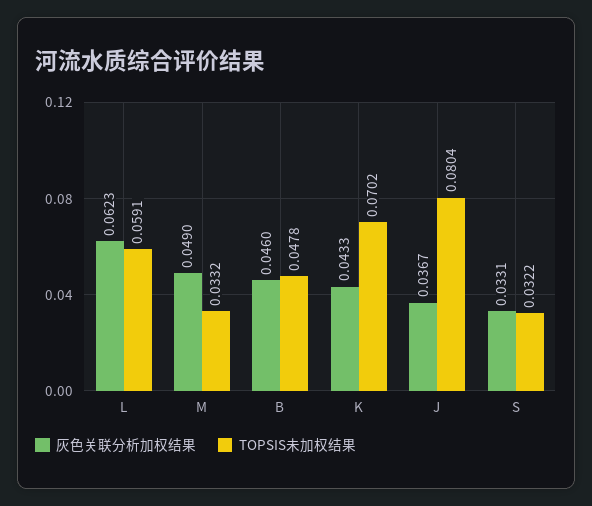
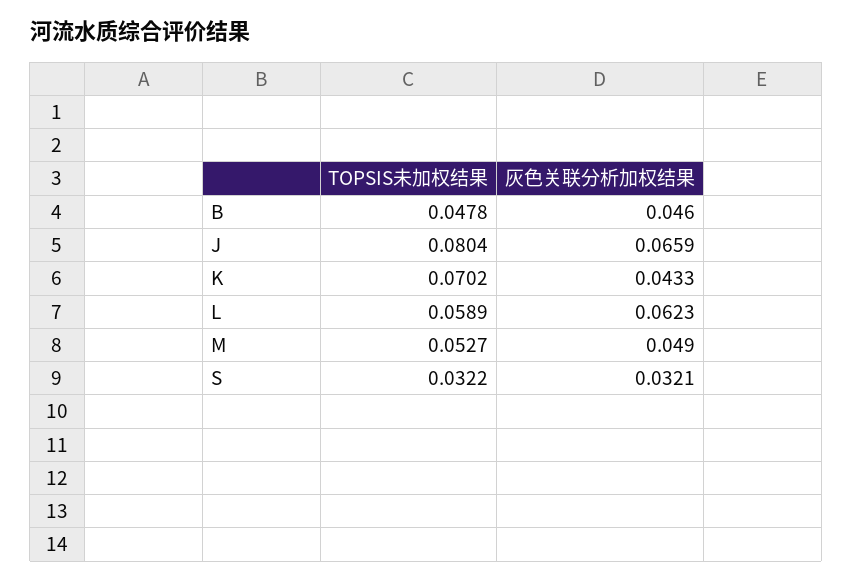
TOPSIS未加权结果, L: 0.0591 -> 0.0589
TOPSIS未加权结果, M: 0.0332 -> 0.0527
灰色关联分析加权结果, J: 0.0367 -> 0.0659
灰色关联分析加权结果, S: 0.0331 -> 0.0321

